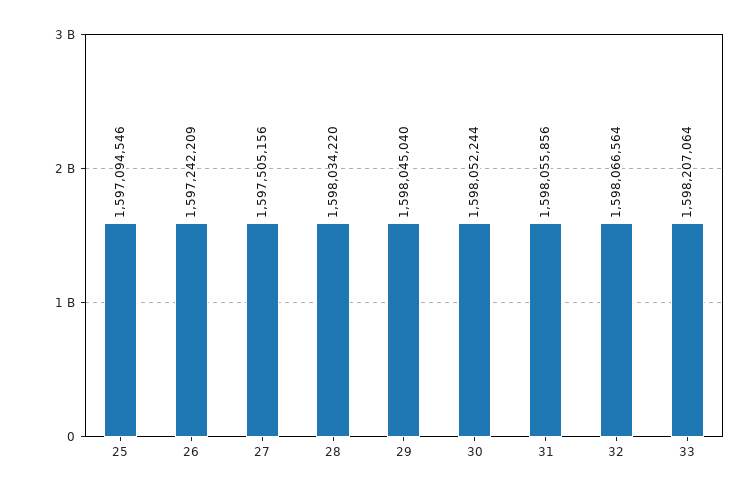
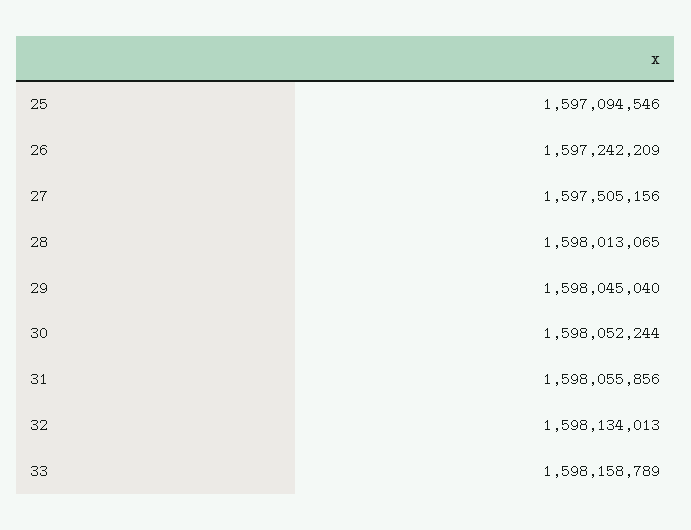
28: 1598034220 -> 1598013065
32: 1598066564 -> 1598134013
33: 1598207064 -> 1598158789

